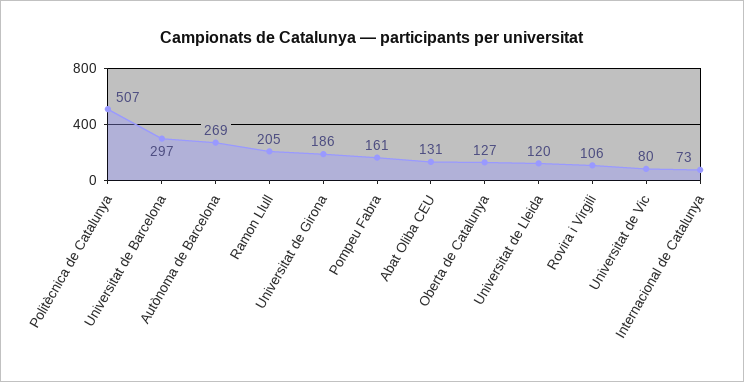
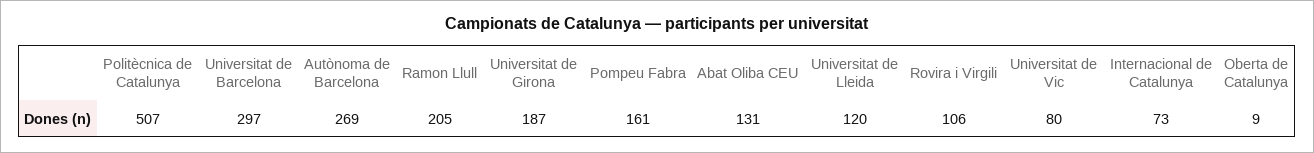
Universitat de Girona: 186 -> 187
Oberta de Catalunya: 127 -> 9

